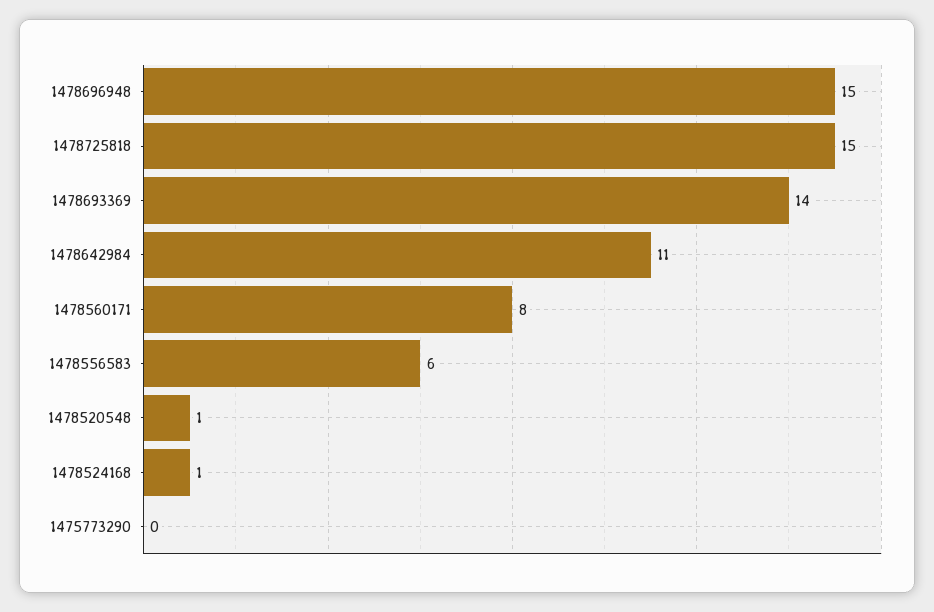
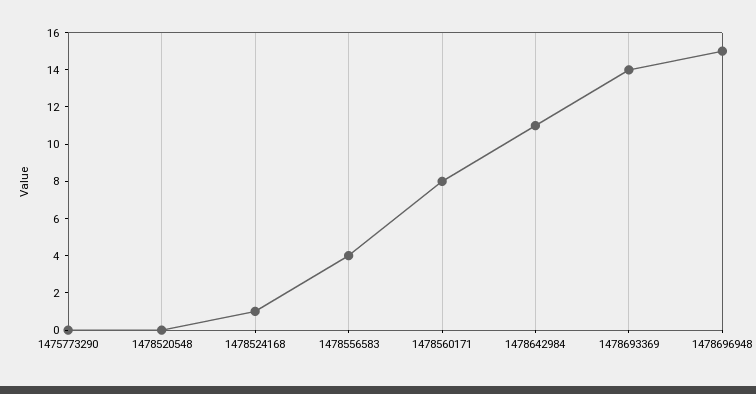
1478725818: 15 -> none
1478556583: 6 -> 4
1478520548: 1 -> 0

